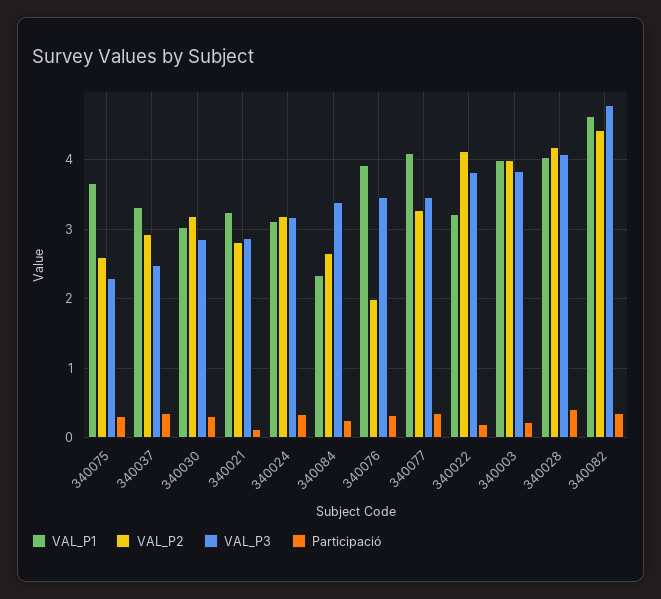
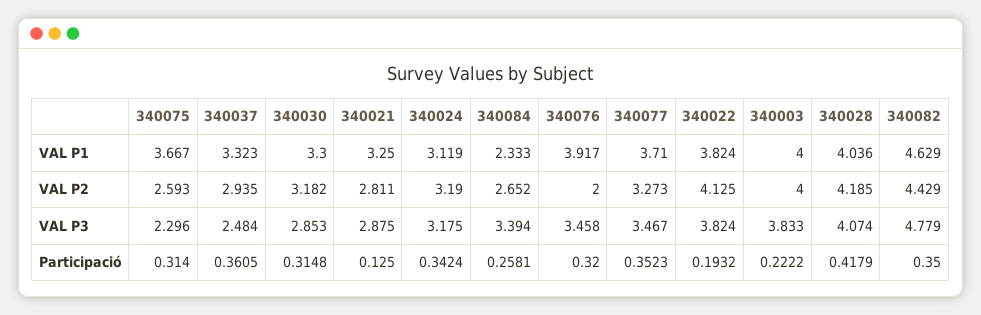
VAL_P1, 340030: 3 -> 3.3
VAL_P1, 340077: 4.1 -> 3.71
VAL_P1, 340022: 3.2 -> 3.824

